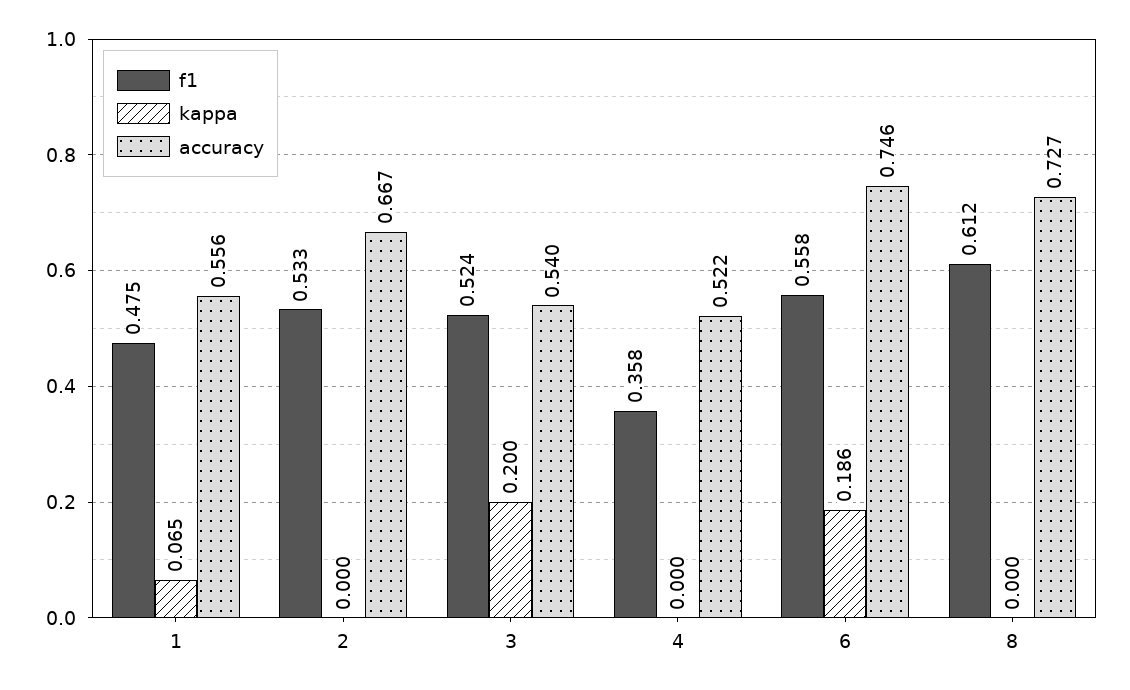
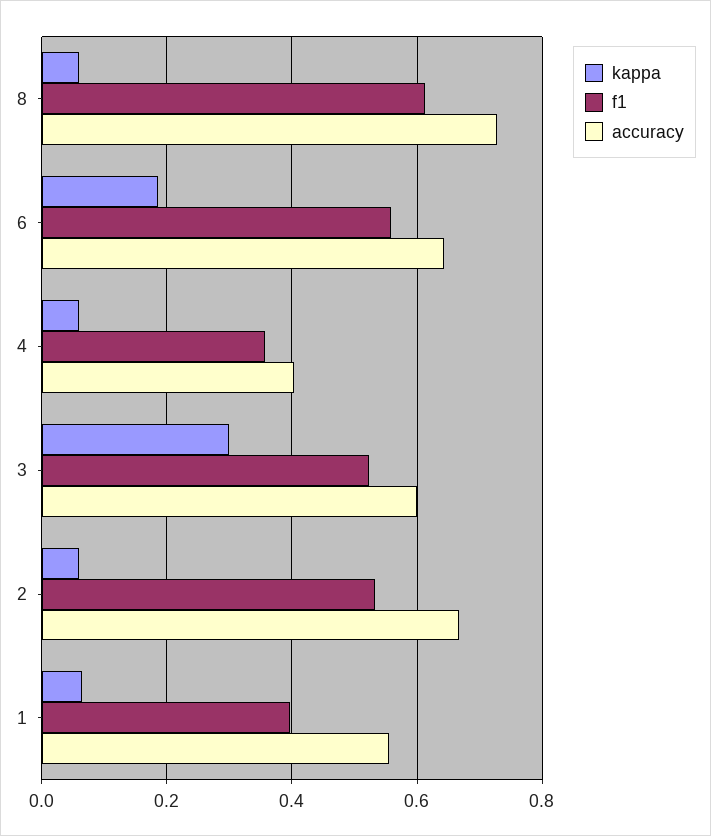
f1, 1: 0.475 -> 0.4
kappa, 2: 0 -> 0.06
kappa, 3: 0.2 -> 0.3
accuracy, 3: 0.54 -> 0.6
kappa, 4: 0 -> 0.06
accuracy, 4: 0.522 -> 0.4
accuracy, 6: 0.746 -> 0.64
kappa, 8: 0 -> 0.06

